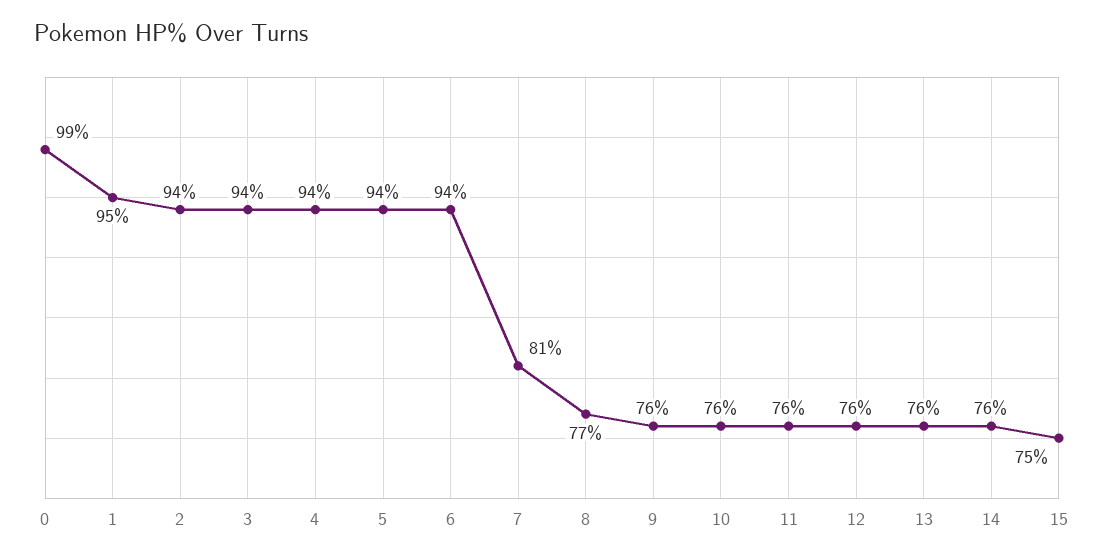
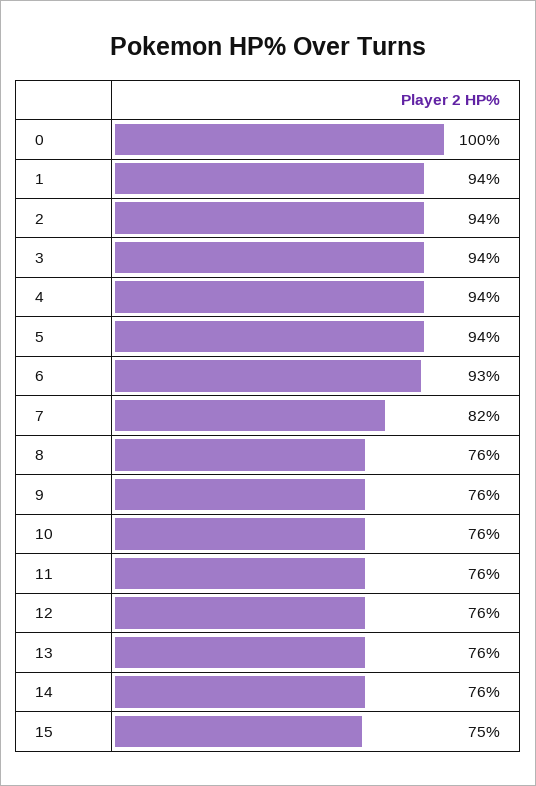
0: 99 -> 100
1: 95 -> 94
6: 94 -> 93
7: 81 -> 82
8: 77 -> 76

